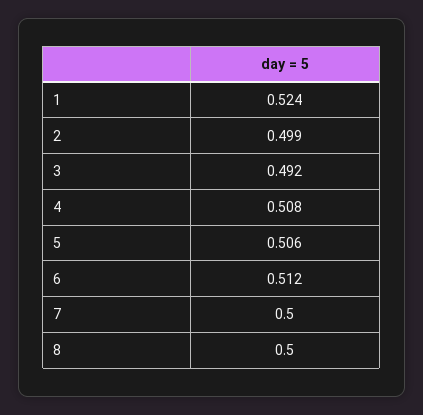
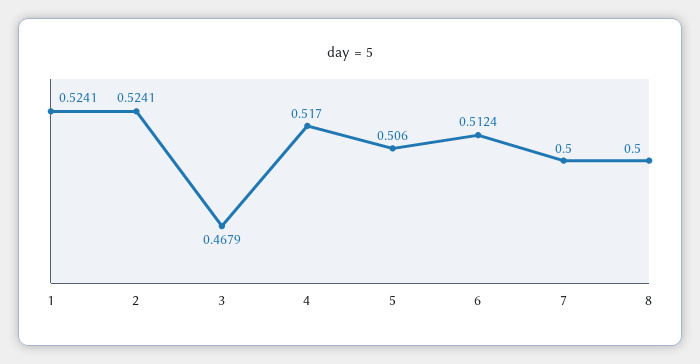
2: 0.499 -> 0.5241
3: 0.492 -> 0.4679
4: 0.508 -> 0.517

